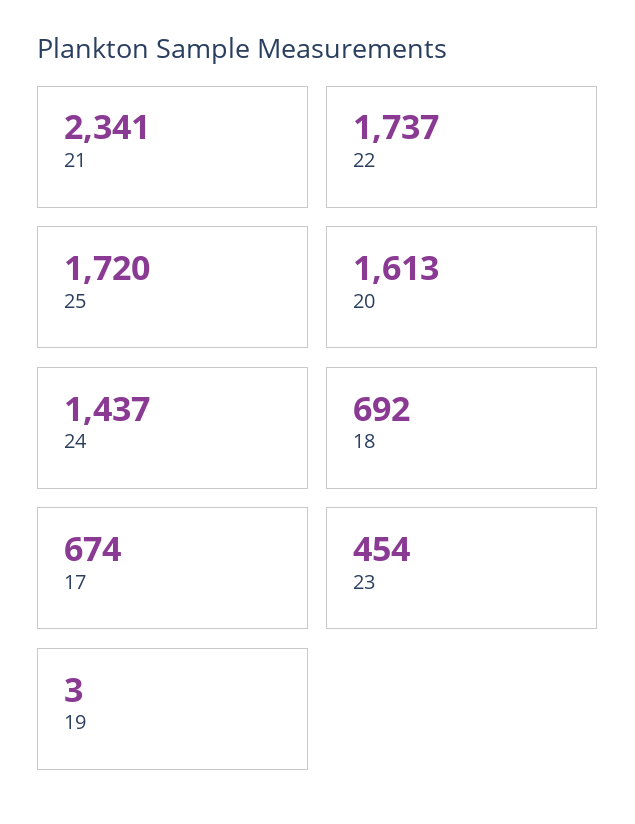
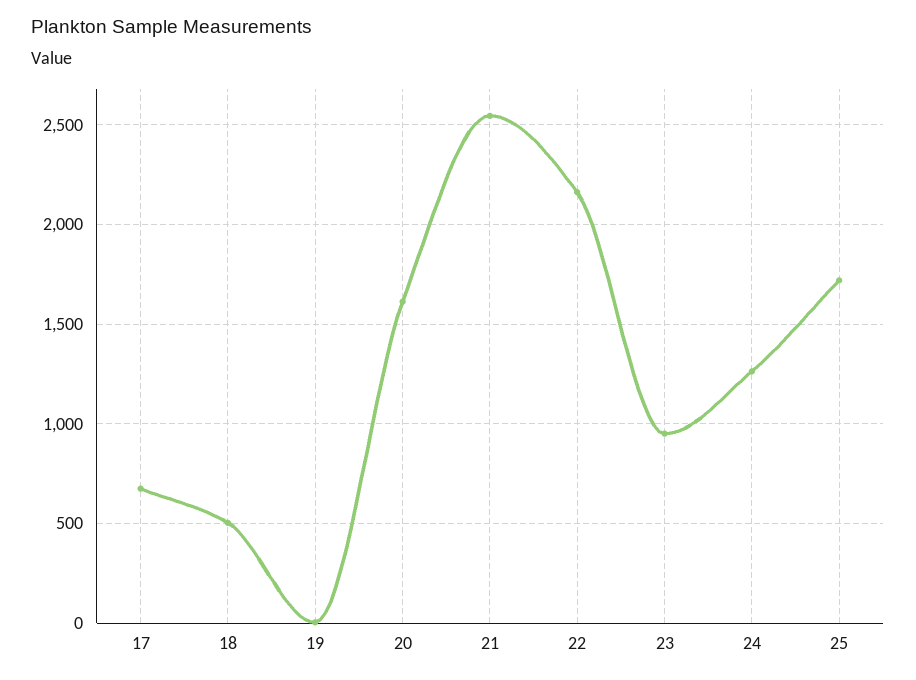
21: 2341 -> 2550
22: 1737 -> 2150
24: 1437 -> 1250
18: 692 -> 500
23: 454 -> 950

